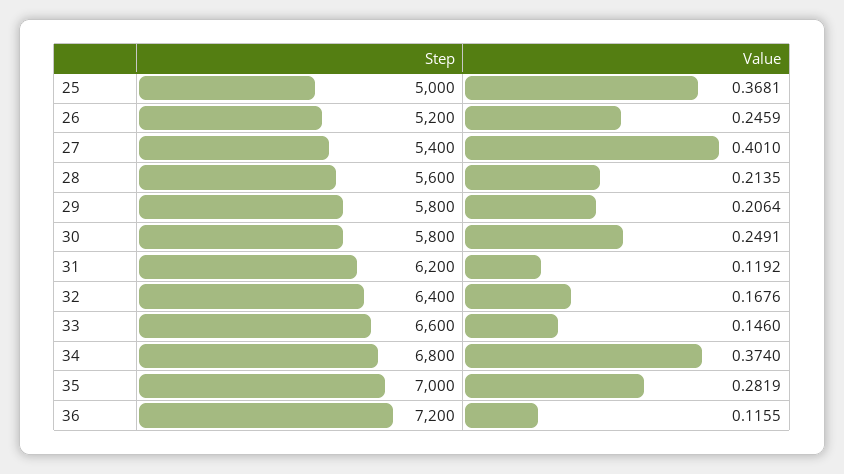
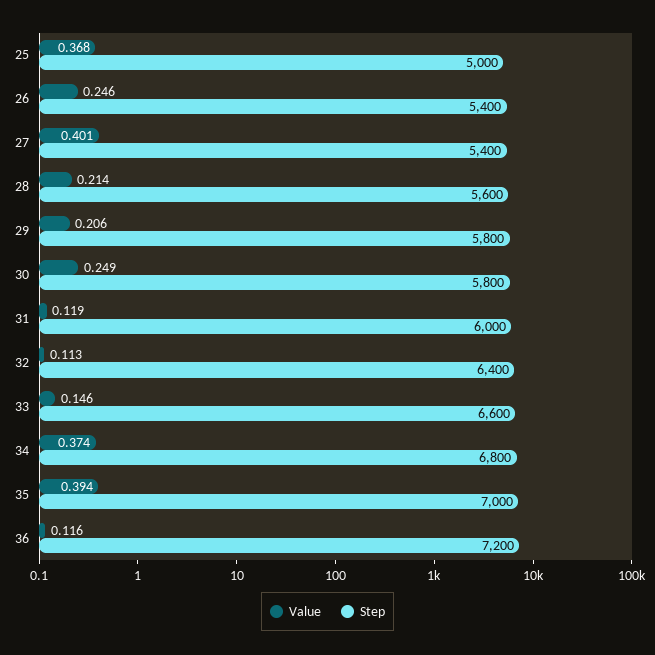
Step, 26: 5200 -> 5400
Step, 31: 6200 -> 6000
Value, 32: 0.1676 -> 0.113
Value, 35: 0.2819 -> 0.394

